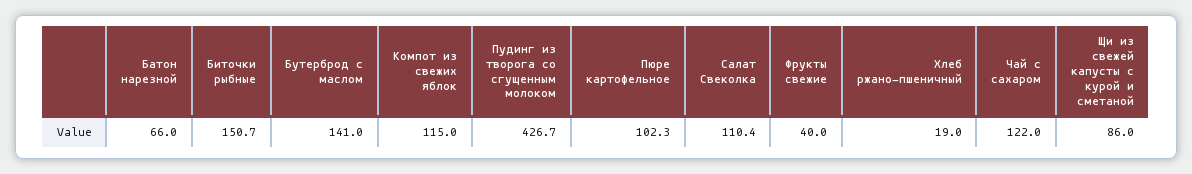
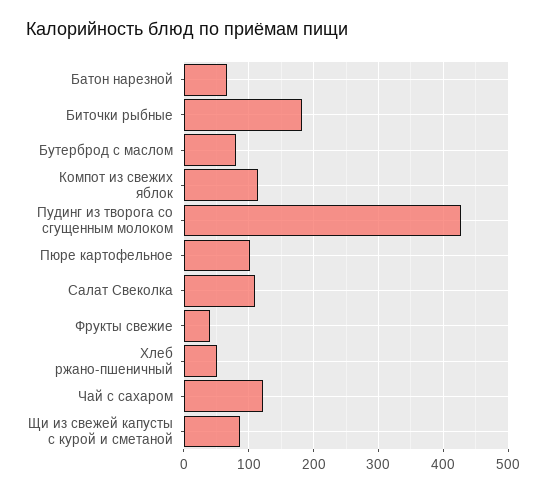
Биточки рыбные: 150.7 -> 180
Бутерброд с маслом: 141 -> 80
Хлеб ржано-пшеничный: 19 -> 50

